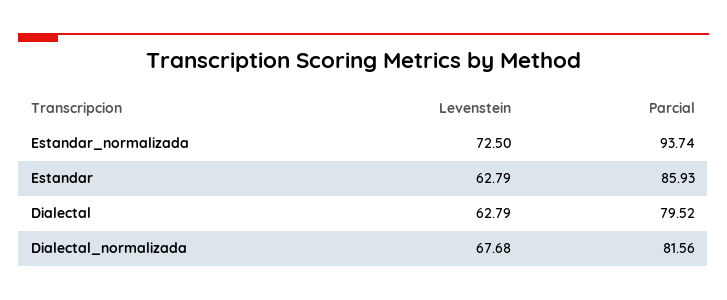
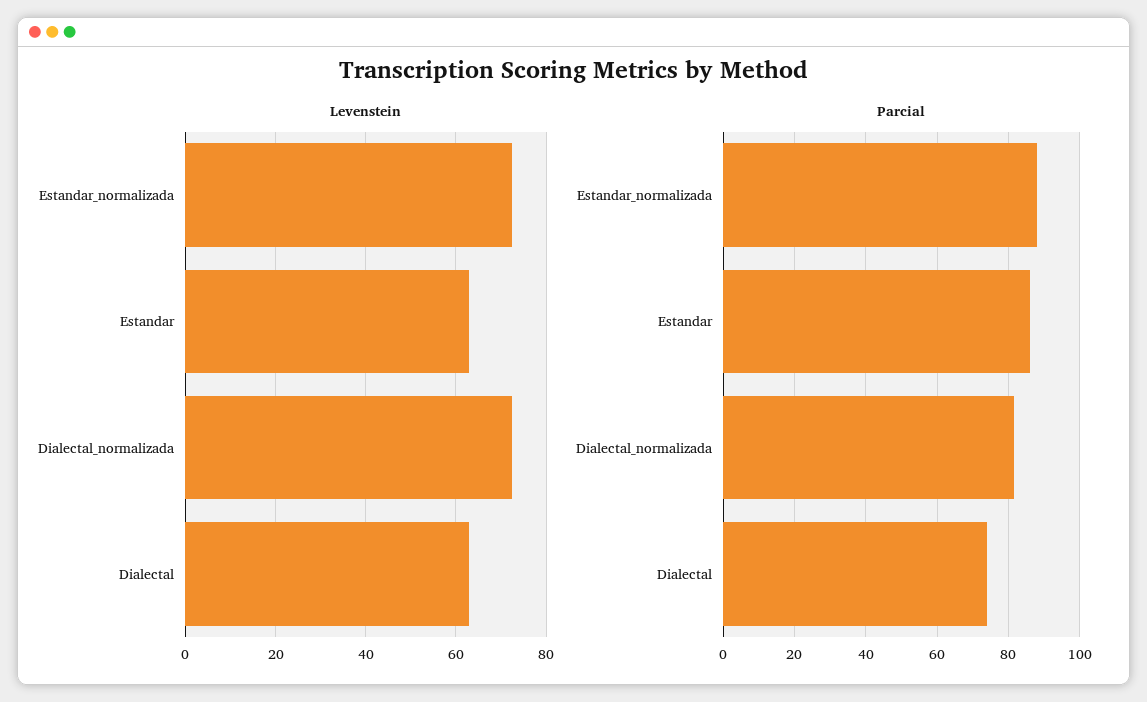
Parcial, Estandar_normalizada: 93.74 -> 88
Parcial, Dialectal: 79.52 -> 74
Levenstein, Dialectal_normalizada: 67.68 -> 72

